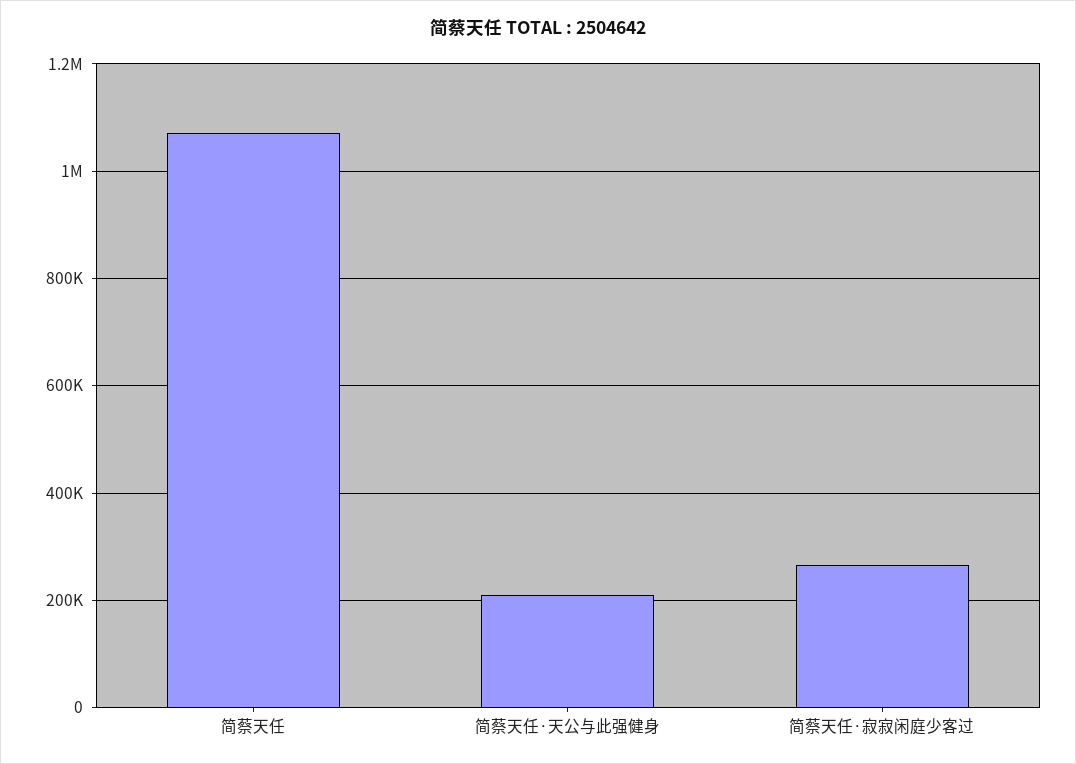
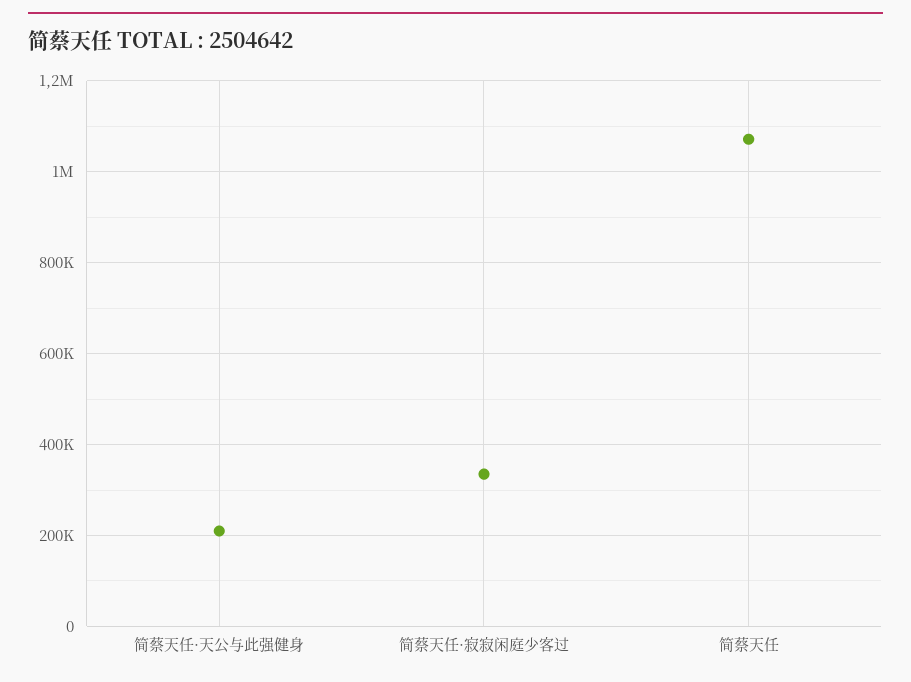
简蔡天任·寂寂闲庭少客过: 260000 -> 340000

